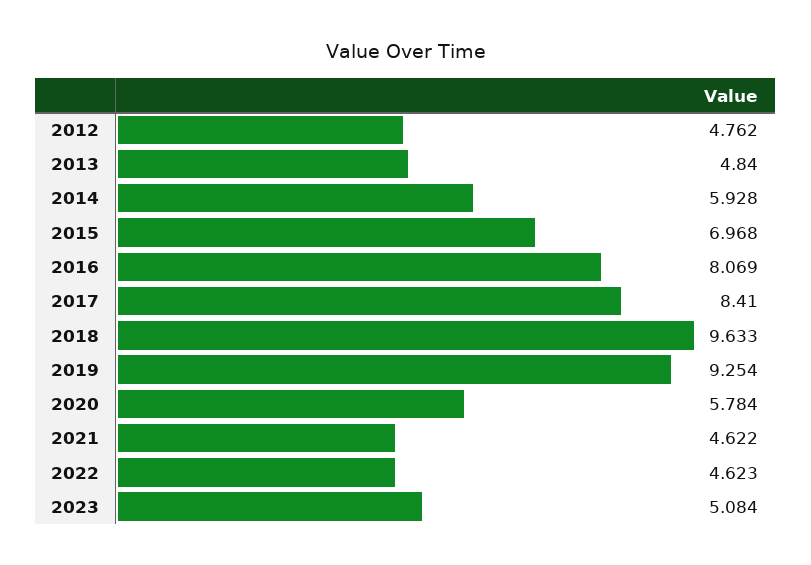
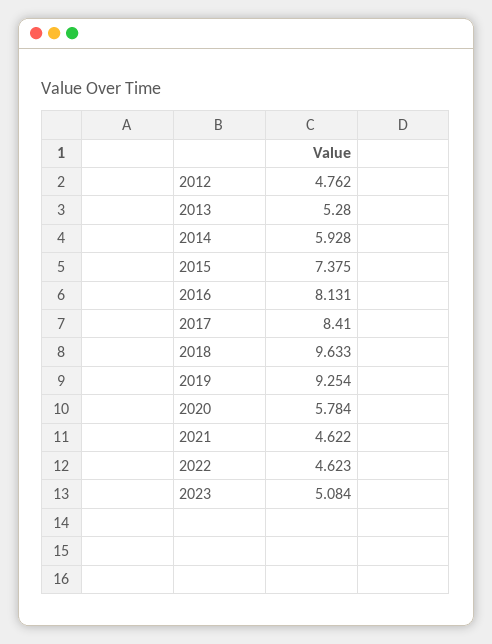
2013: 4.84 -> 5.28
2015: 6.968 -> 7.375
2016: 8.069 -> 8.131

